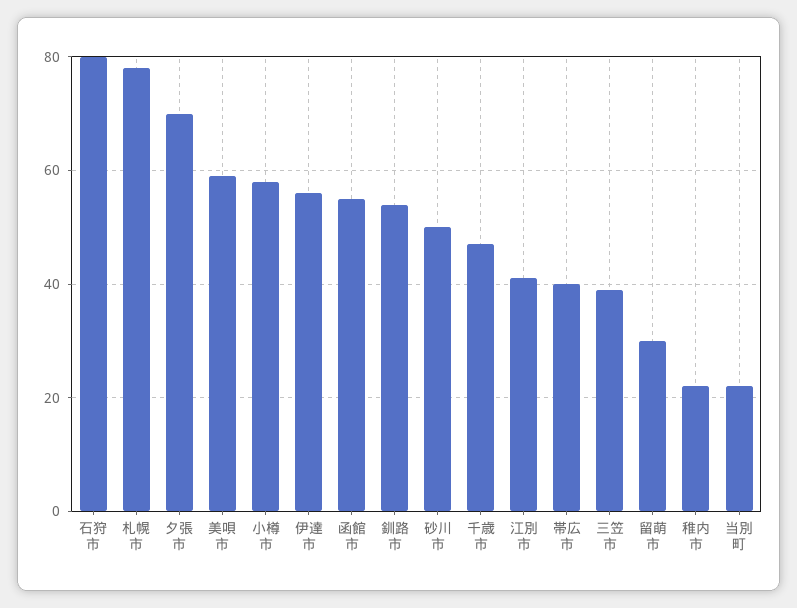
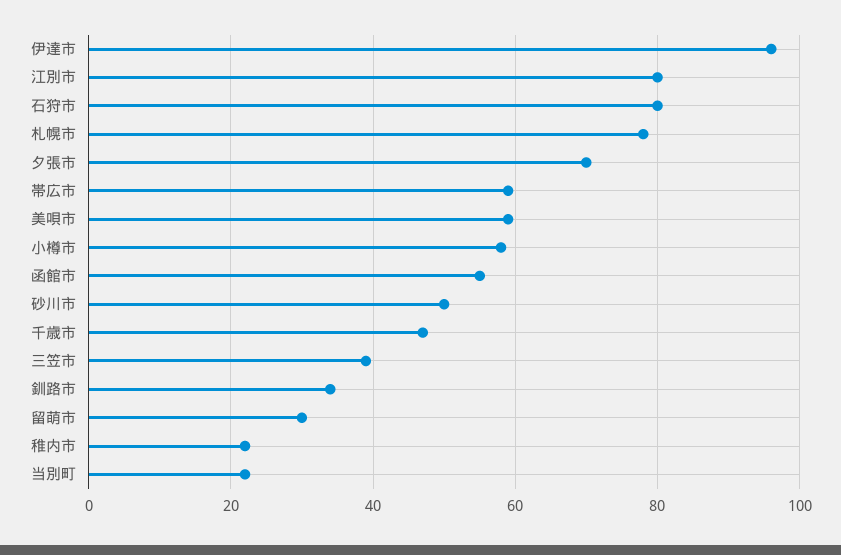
伊達市: 55 -> 95
釧路市: 55 -> 35
江別市: 40 -> 80
帯広市: 40 -> 60

